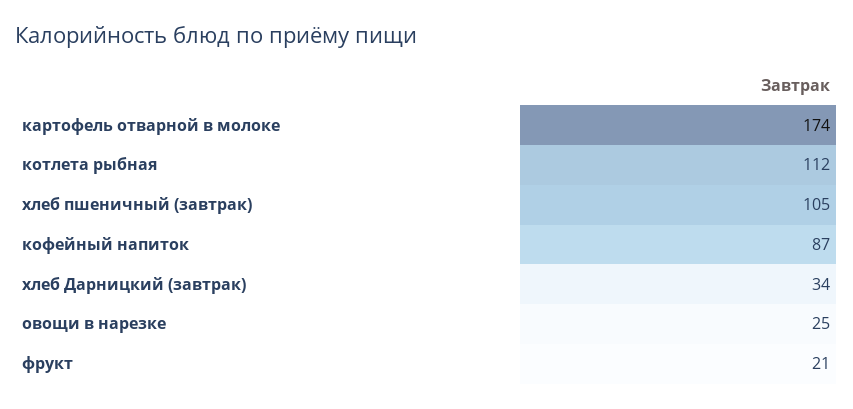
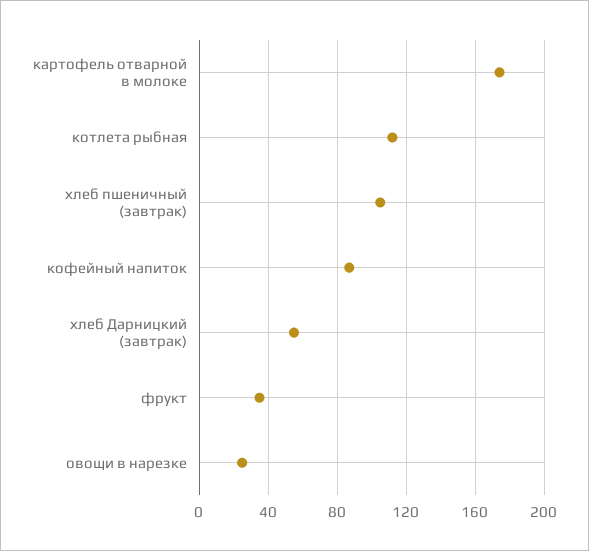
хлеб Дарницкий (завтрак): 34 -> 55
фрукт: 21 -> 35

